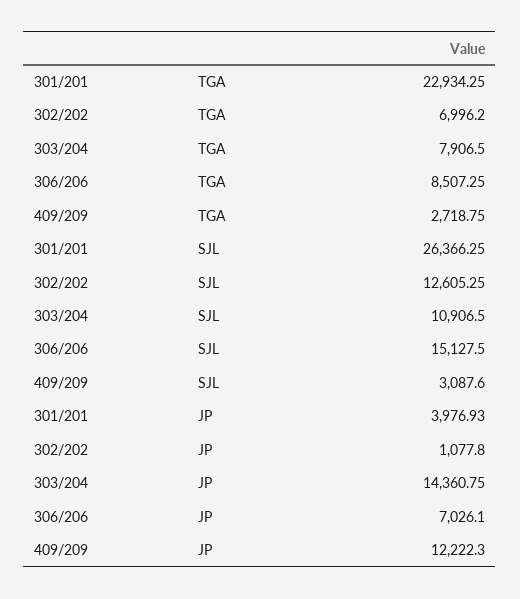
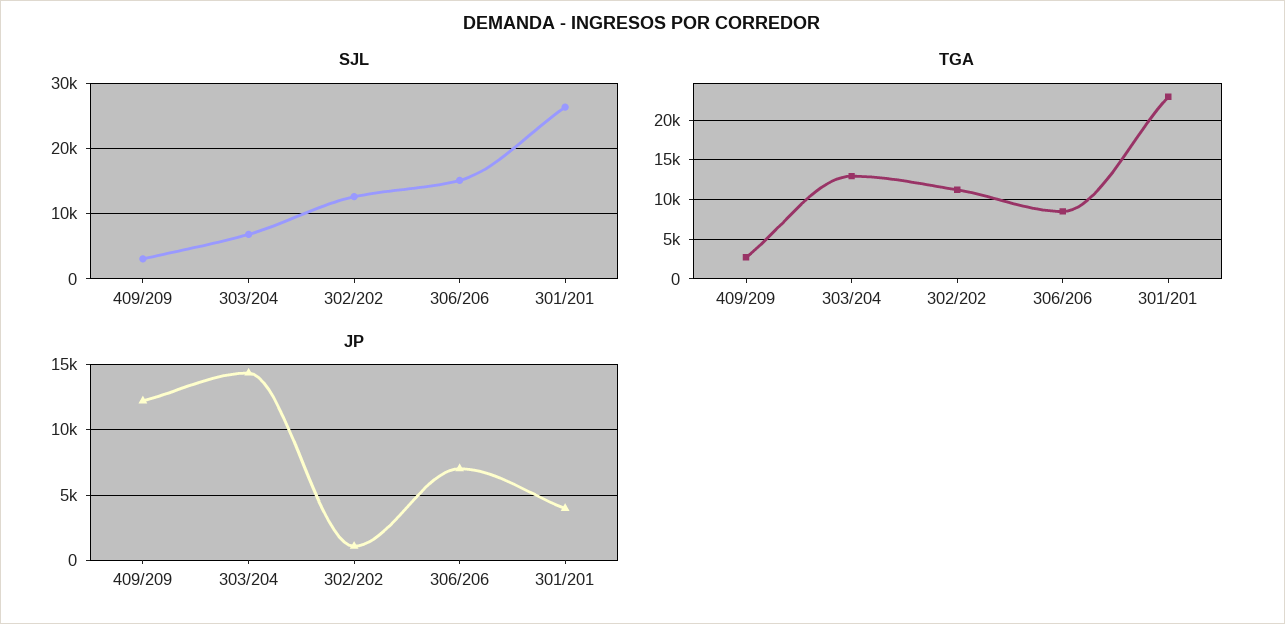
TGA, 302/202: 6996.2 -> 11000
TGA, 303/204: 7906.5 -> 13000
SJL, 303/204: 10906.5 -> 7000

